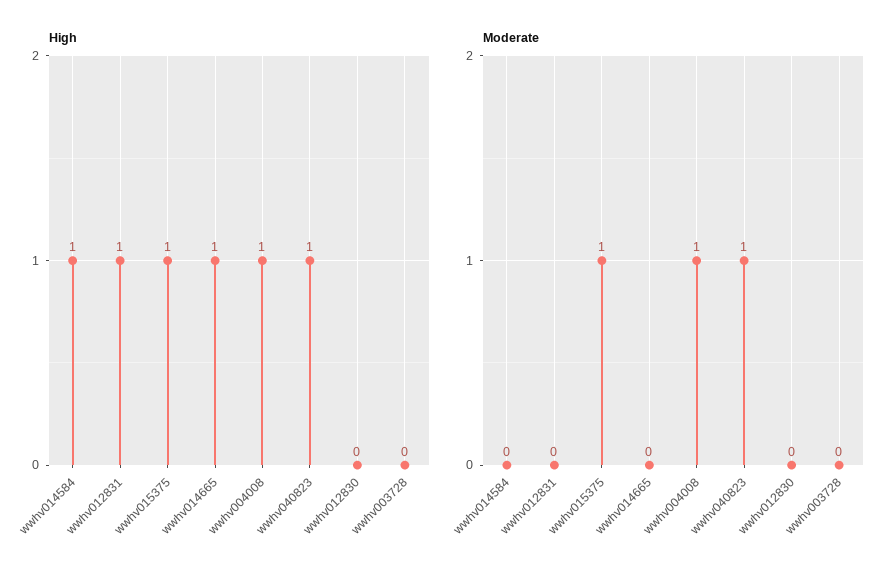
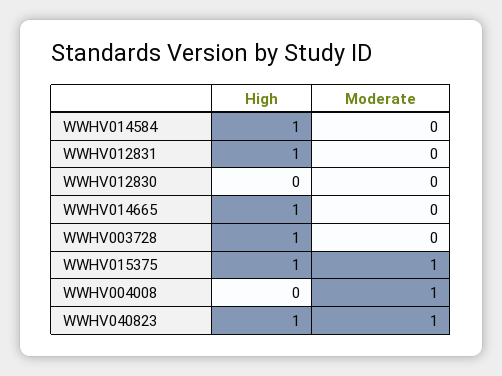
High, wwhv004008: 1 -> 0
High, wwhv003728: 0 -> 1

